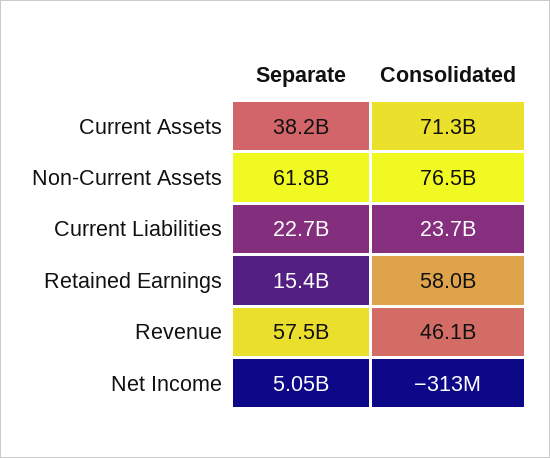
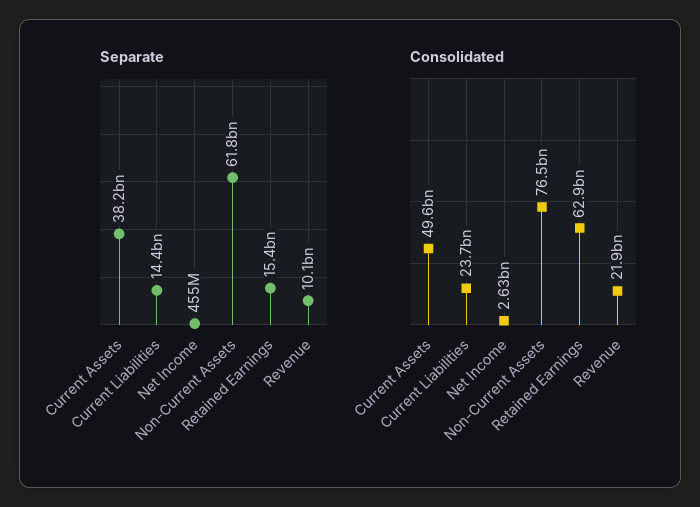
Consolidated, Current Assets: 71300000000 -> 49600000000
Separate, Current Liabilities: 22700000000 -> 14400000000
Consolidated, Retained Earnings: 58000000000 -> 62900000000
Separate, Revenue: 57500000000 -> 10100000000
Consolidated, Revenue: 46100000000 -> 21900000000
Separate, Net Income: 5050000000 -> 455000000
Consolidated, Net Income: -313000000 -> 2630000000

